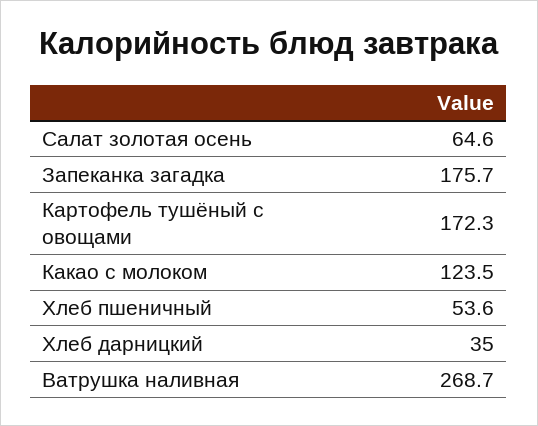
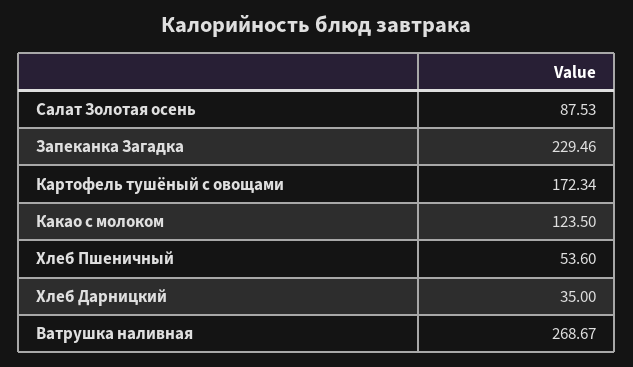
Салат золотая осень: 64.6 -> 87.53
Запеканка загадка: 175.7 -> 229.46

